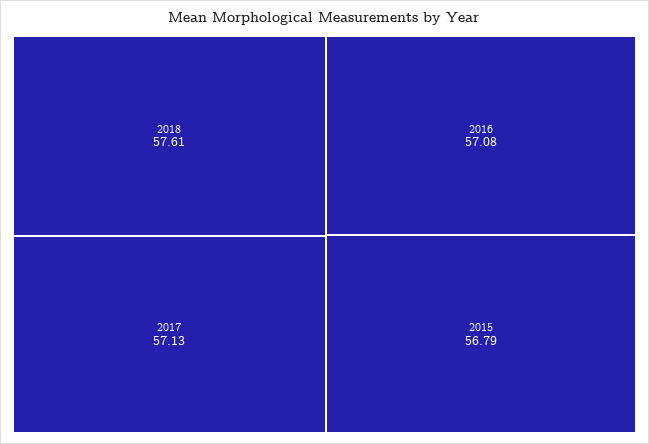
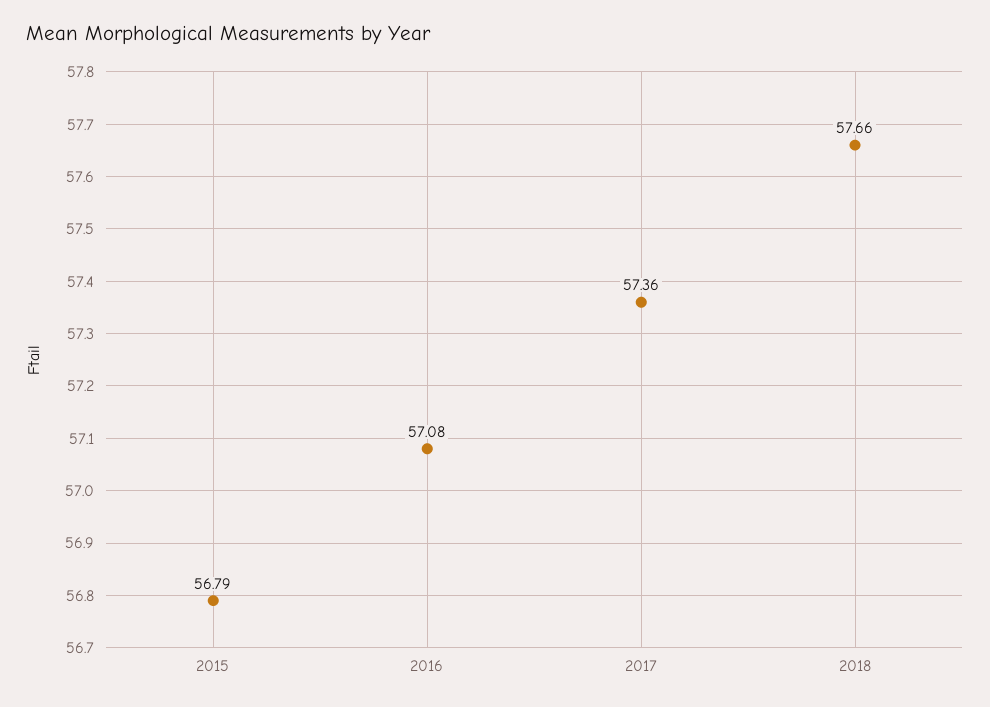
2018: 57.61 -> 57.66
2017: 57.13 -> 57.36

